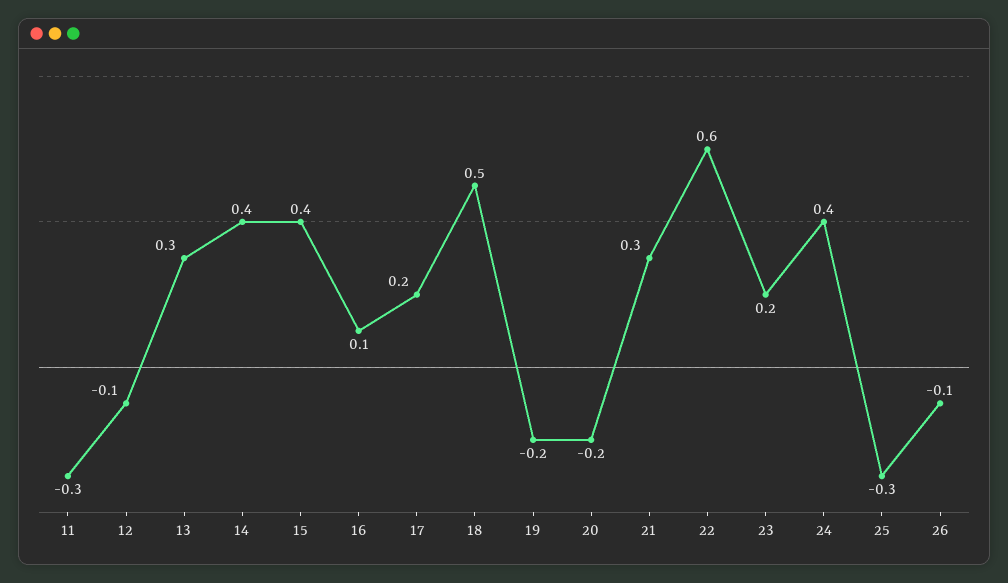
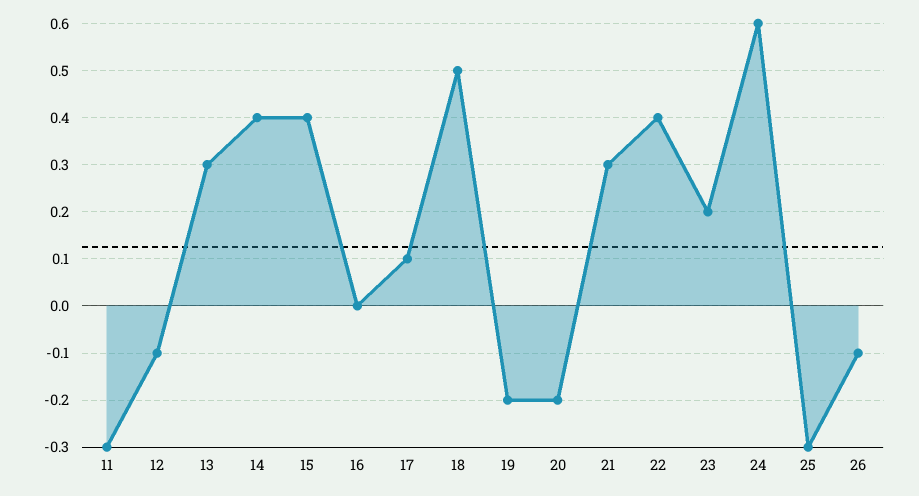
16: 0.1 -> 0
17: 0.2 -> 0.1
22: 0.6 -> 0.4
24: 0.4 -> 0.6

